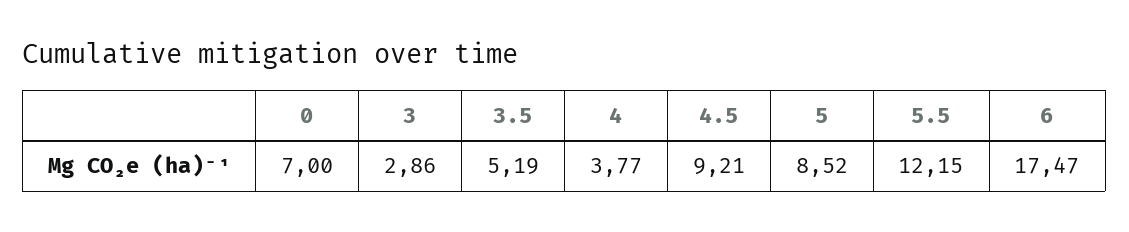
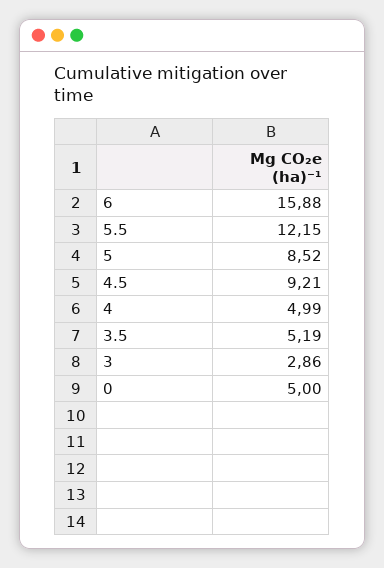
0: 7 -> 5
4: 3.77 -> 4.99
6: 17.47 -> 15.88

